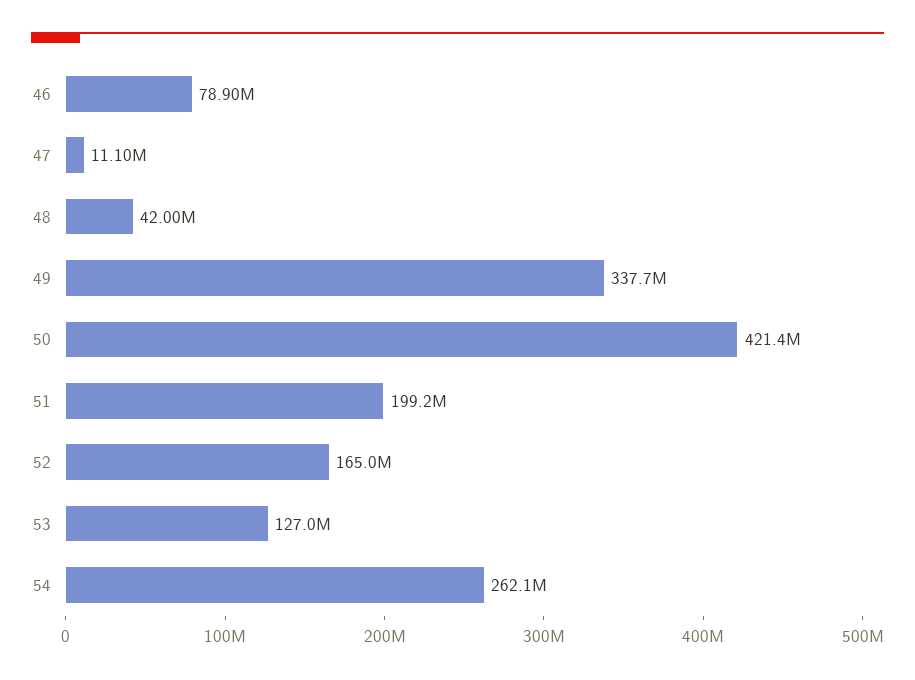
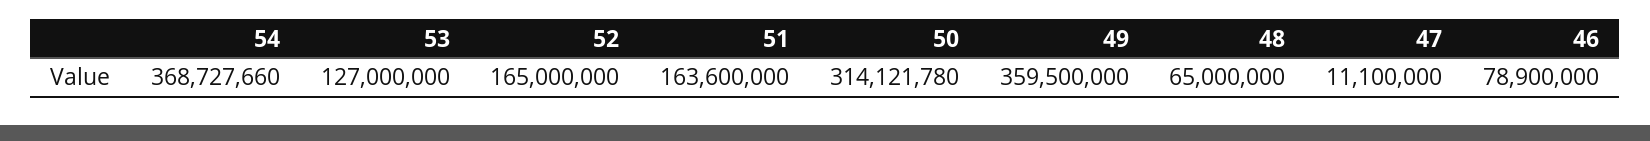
48: 42000000 -> 65000000
49: 337700000 -> 359500000
50: 421400000 -> 314121780
51: 199200000 -> 163600000
54: 262100000 -> 368727660

